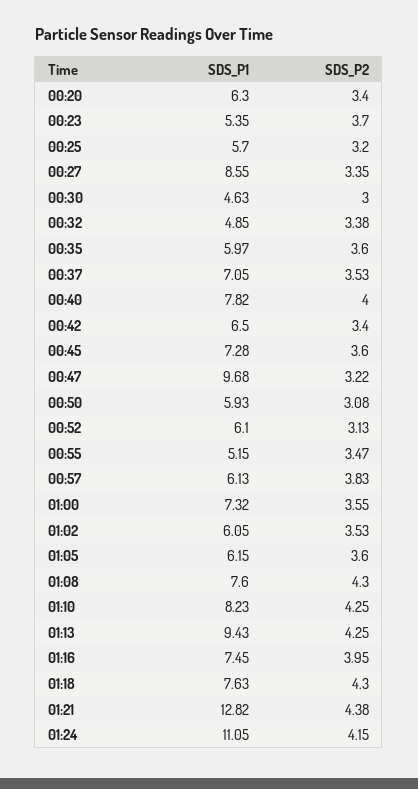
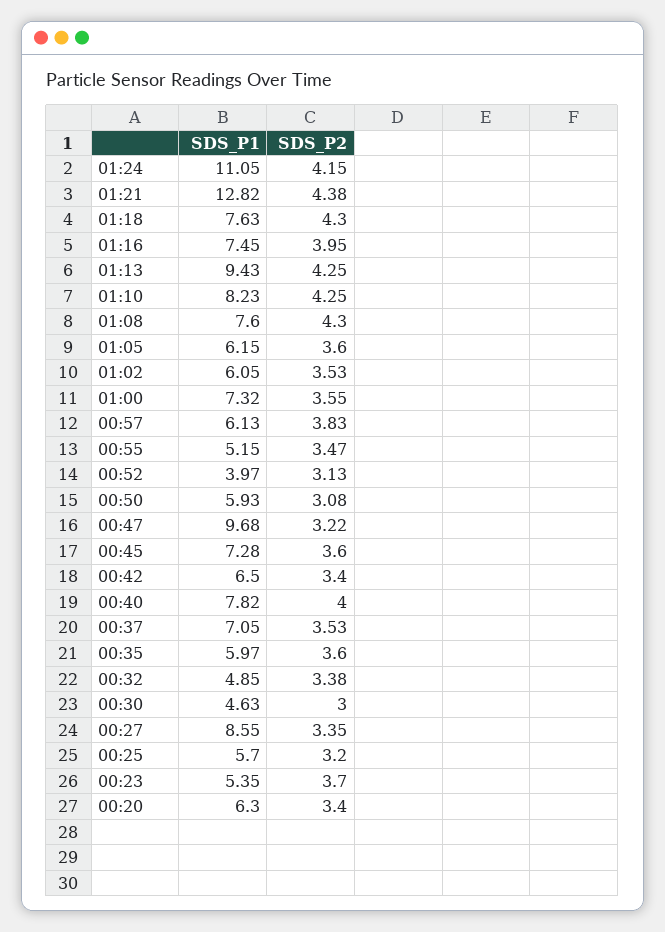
SDS_P1, 00:52: 6.1 -> 3.97

